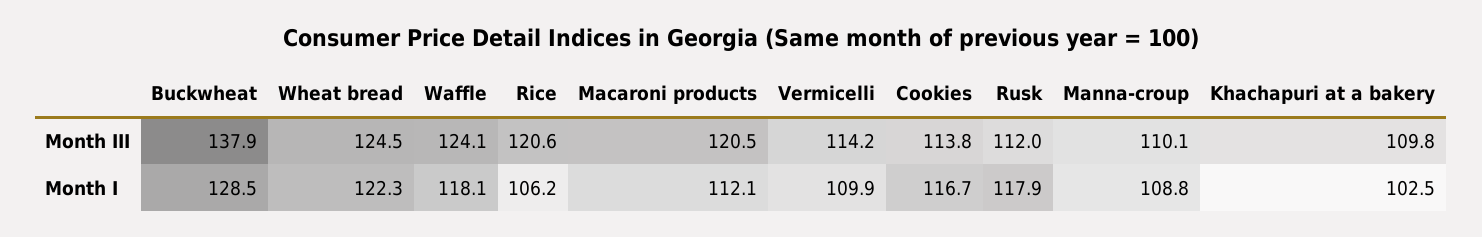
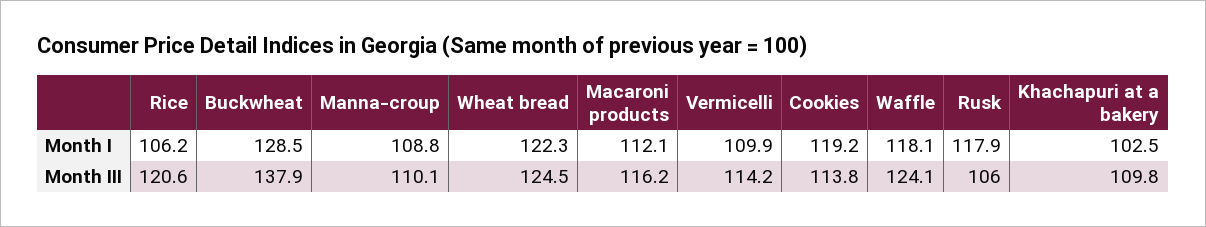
Macaroni products, Month III: 120.5 -> 116.2
Rusk, Month III: 112 -> 106
Cookies, Month I: 116.7 -> 119.2

